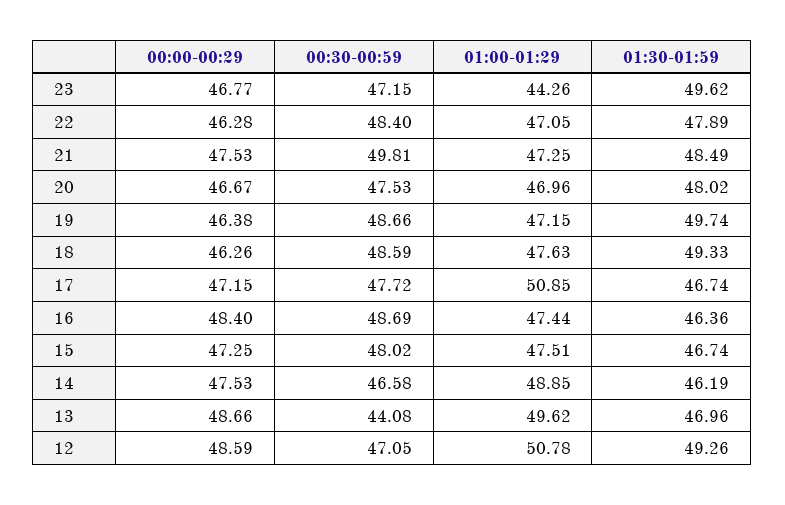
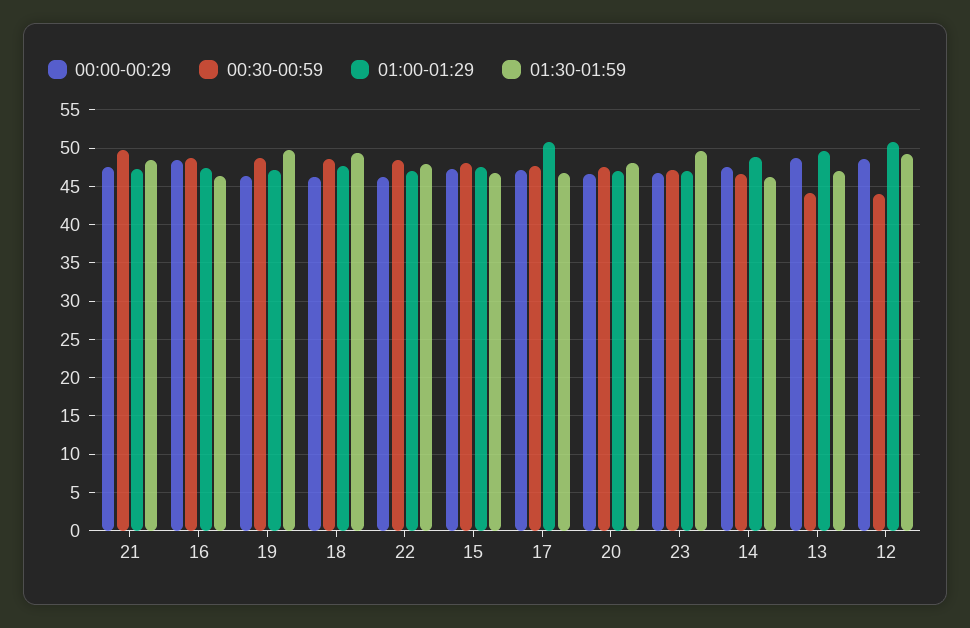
01:00-01:29, 23: 44.26 -> 47
00:30-00:59, 12: 47.05 -> 44

